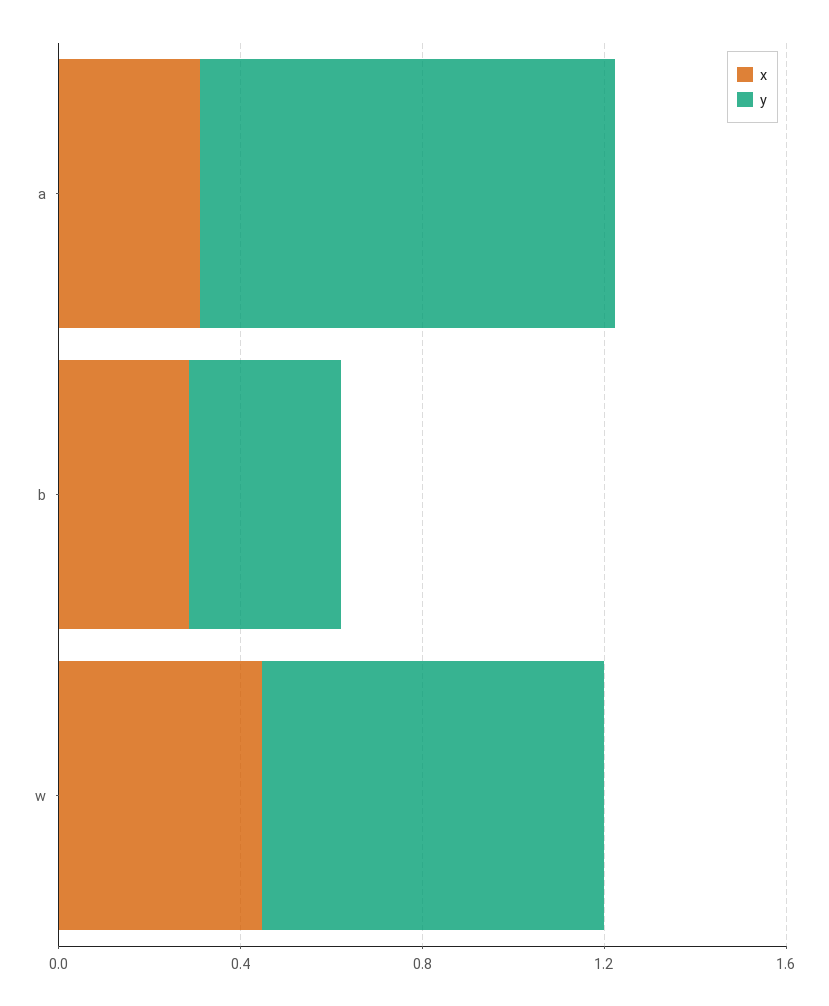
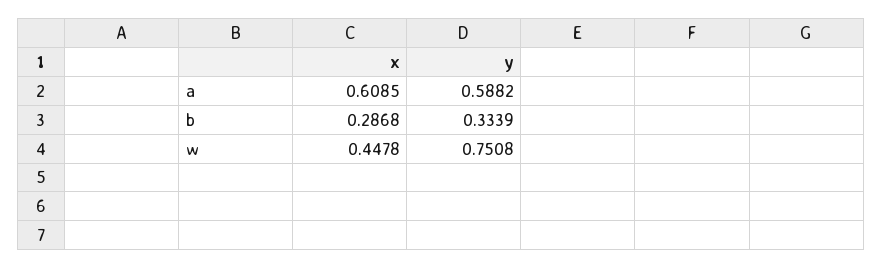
x, a: 0.3 -> 0.6085
y, a: 0.9 -> 0.5882

